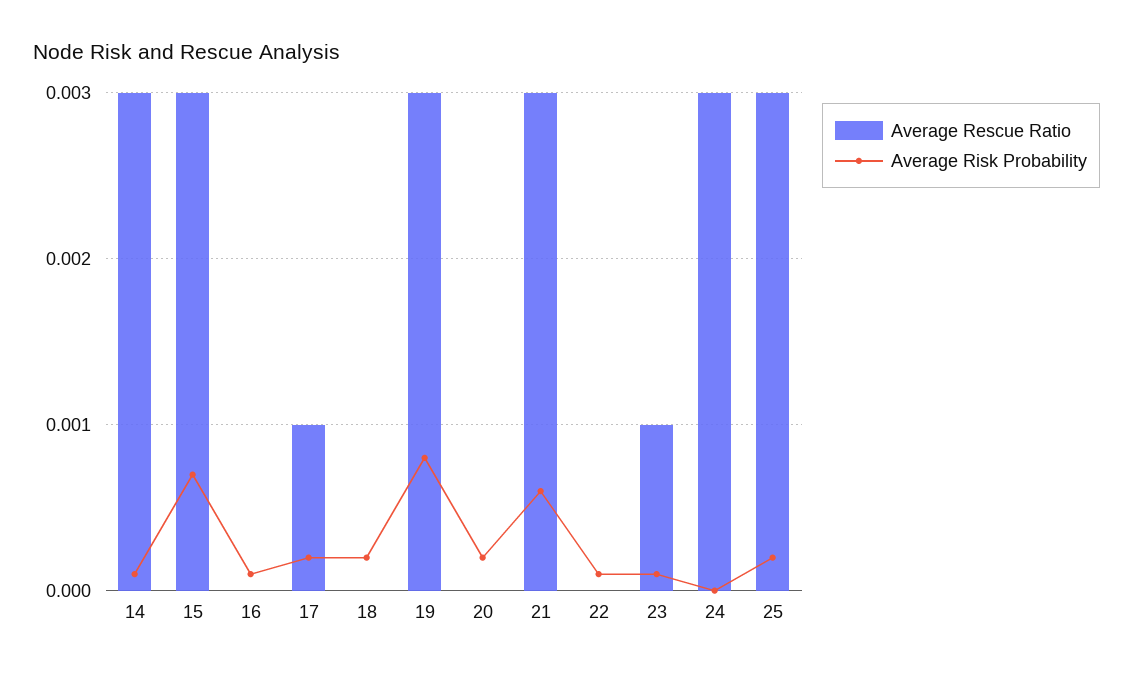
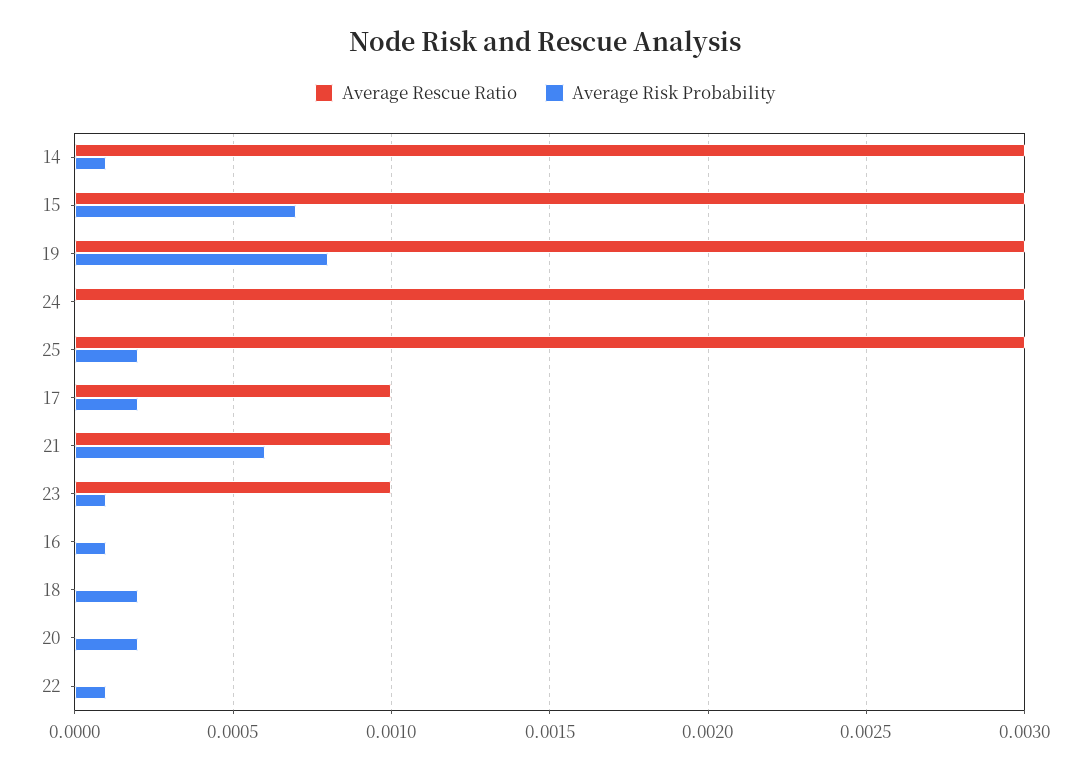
Average Rescue Ratio, 21: 0.003 -> 0.001

